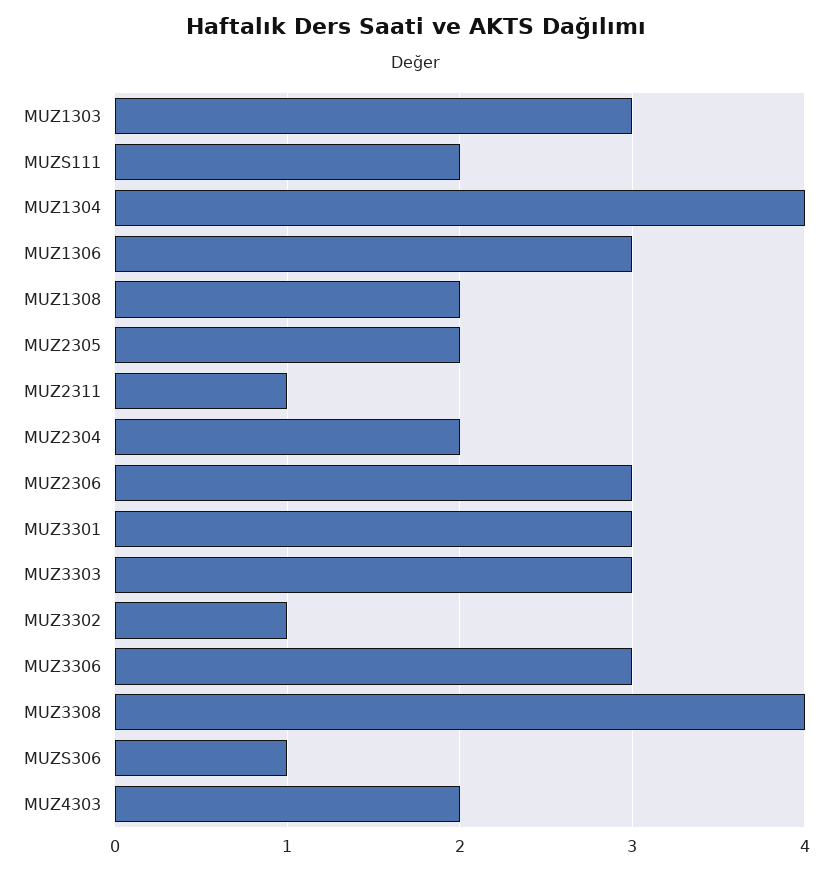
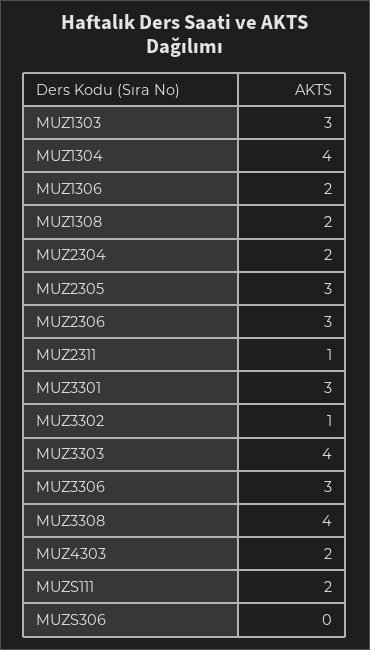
MUZ1306: 3 -> 2
MUZ2305: 2 -> 3
MUZ3303: 3 -> 4
MUZS306: 1 -> 0

